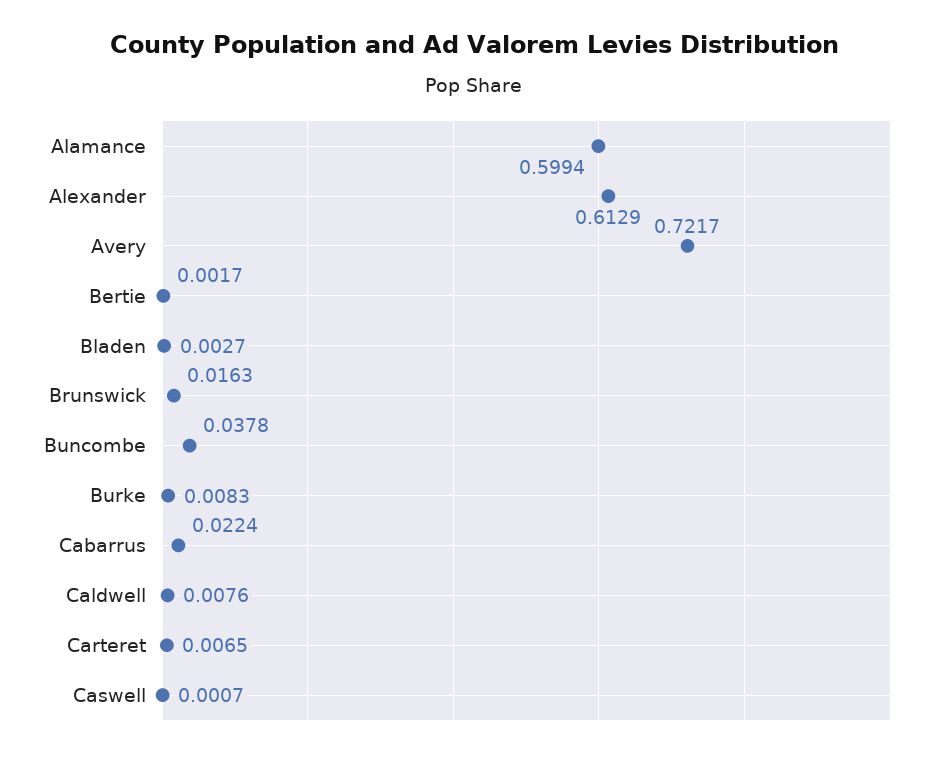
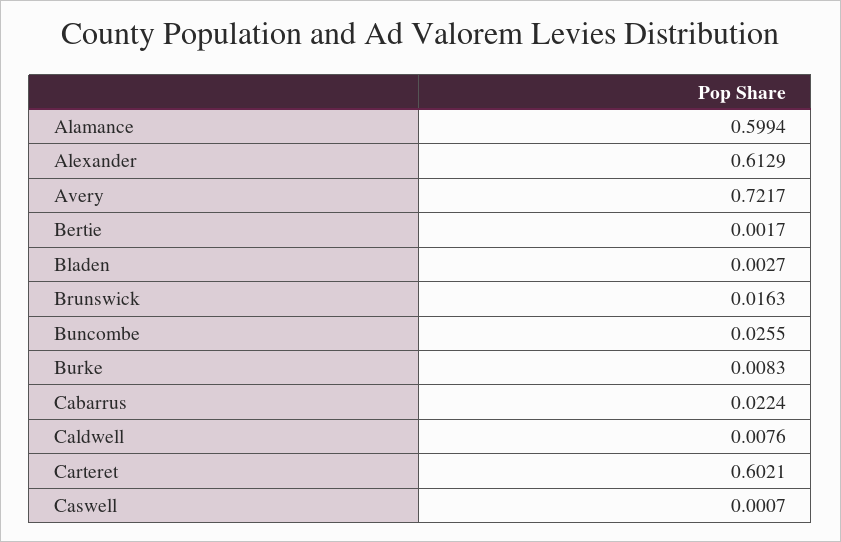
Buncombe: 0.0378 -> 0.0255
Carteret: 0.0065 -> 0.6021

